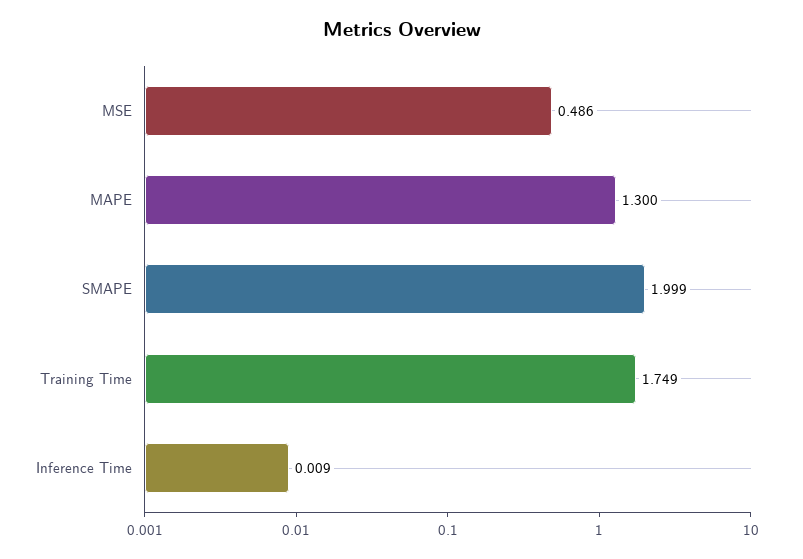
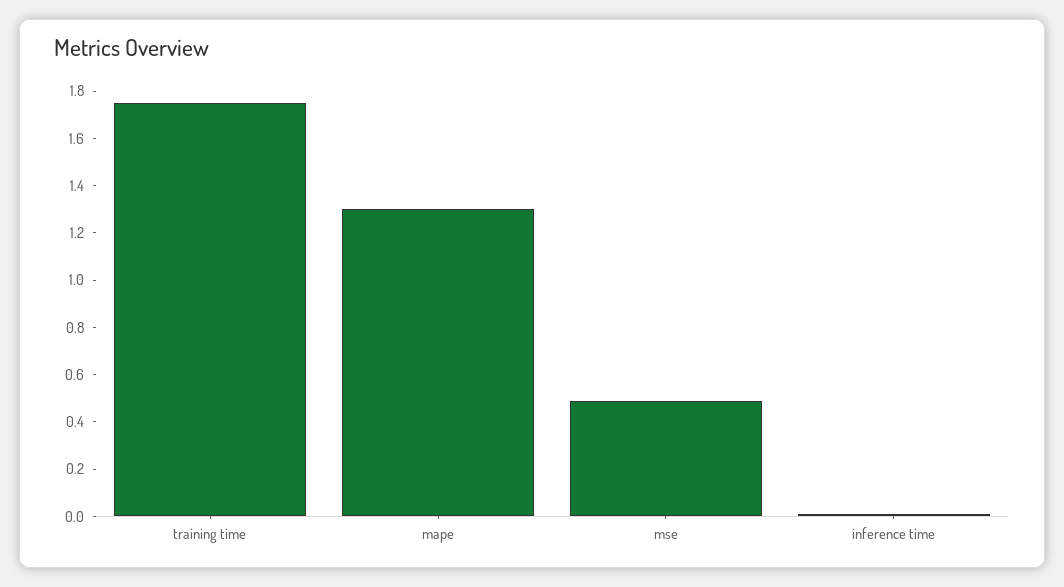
SMAPE: 1.999 -> none

